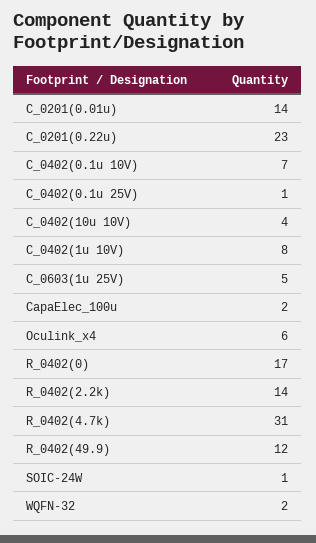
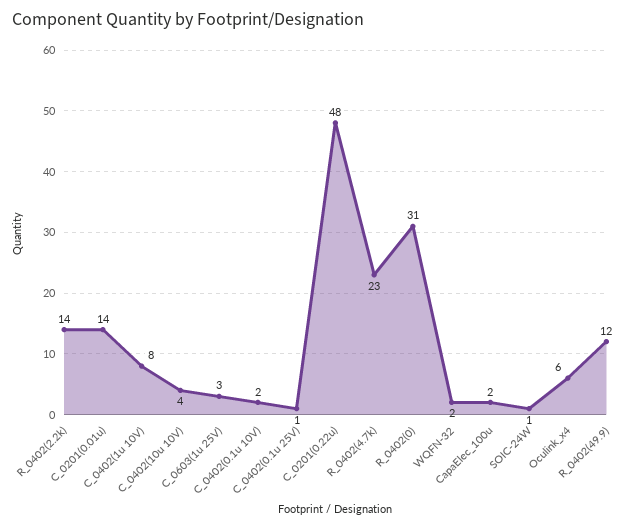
C_0201(0.22u): 23 -> 48
C_0402(0.1u 10V): 7 -> 2
C_0603(1u 25V): 5 -> 3
R_0402(0): 17 -> 31
R_0402(4.7k): 31 -> 23

